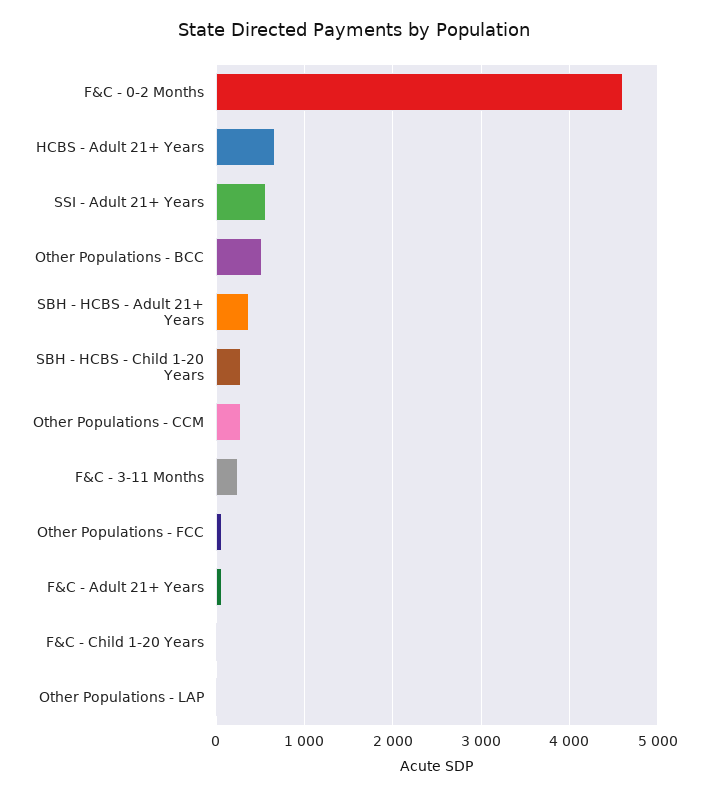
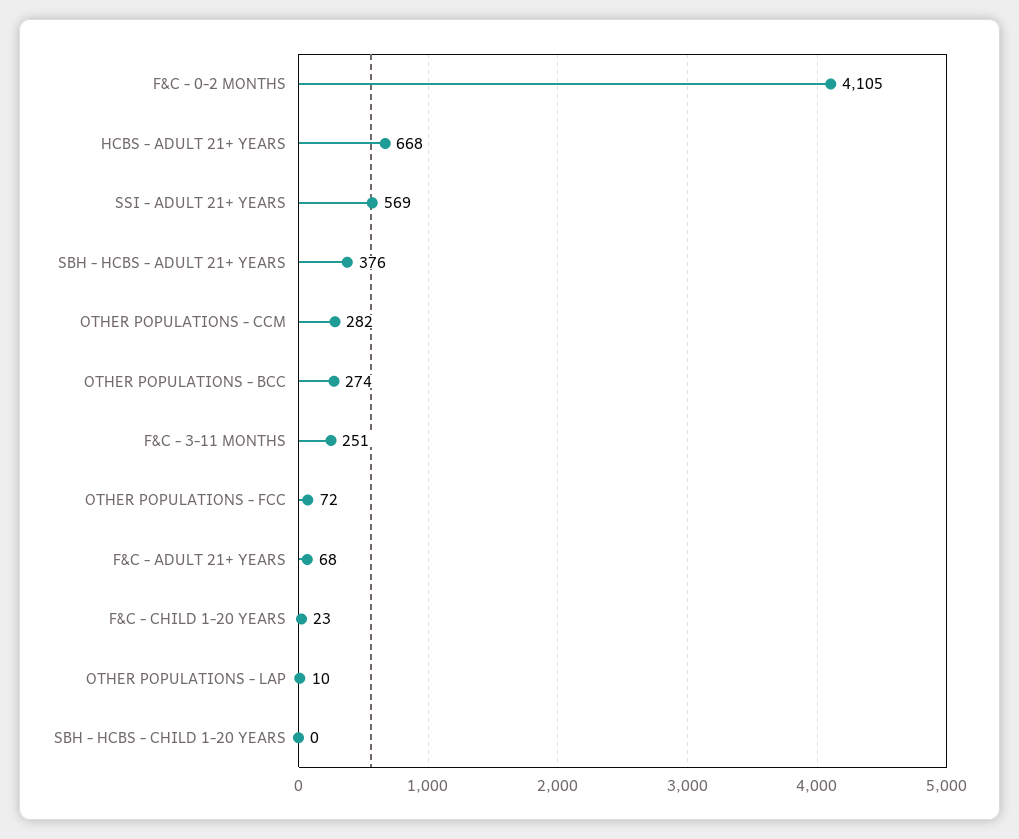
F&C - 0-2 Months: 4600 -> 4105
Other Populations - BCC: 500 -> 274
SBH - HCBS - Child 1-20 Years: 300 -> 0

